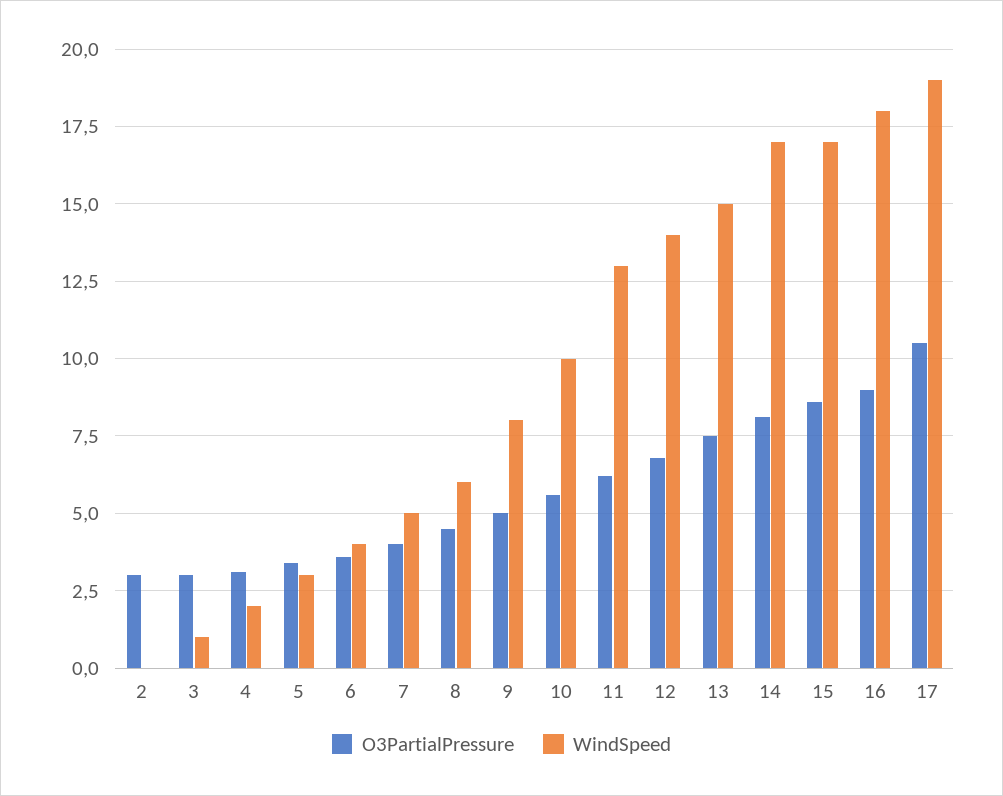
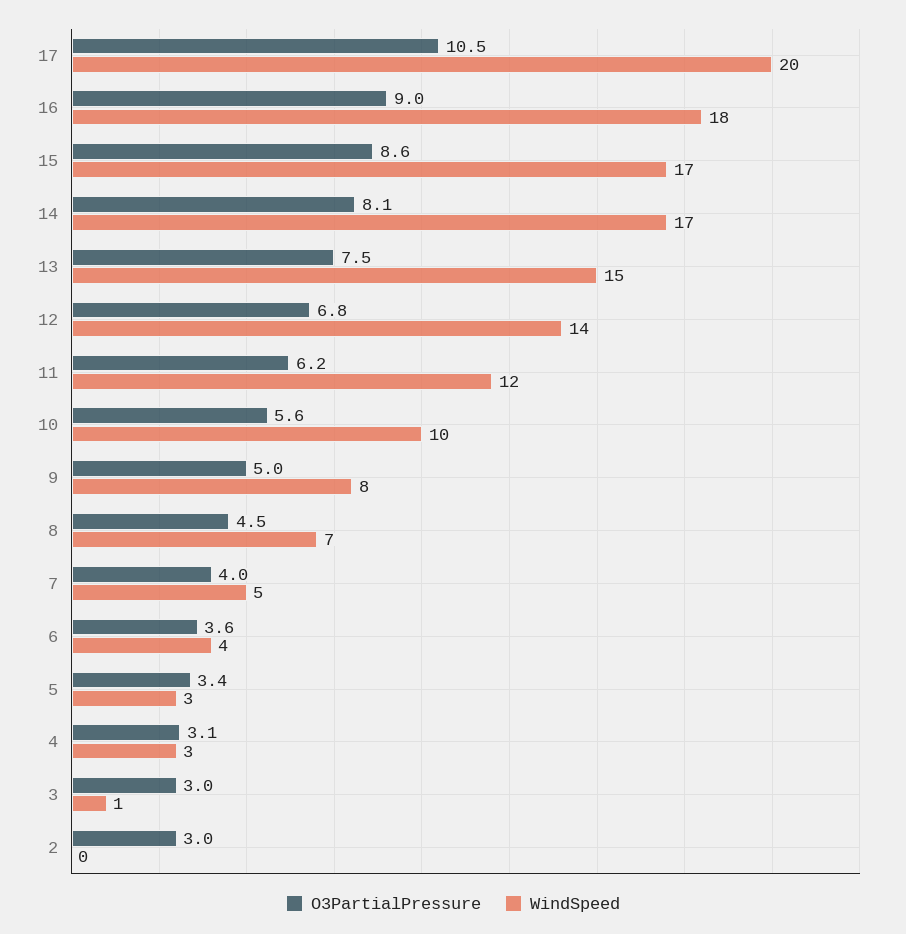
WindSpeed, 4: 2 -> 3
WindSpeed, 8: 6 -> 7
WindSpeed, 11: 13 -> 12
WindSpeed, 17: 19 -> 20

